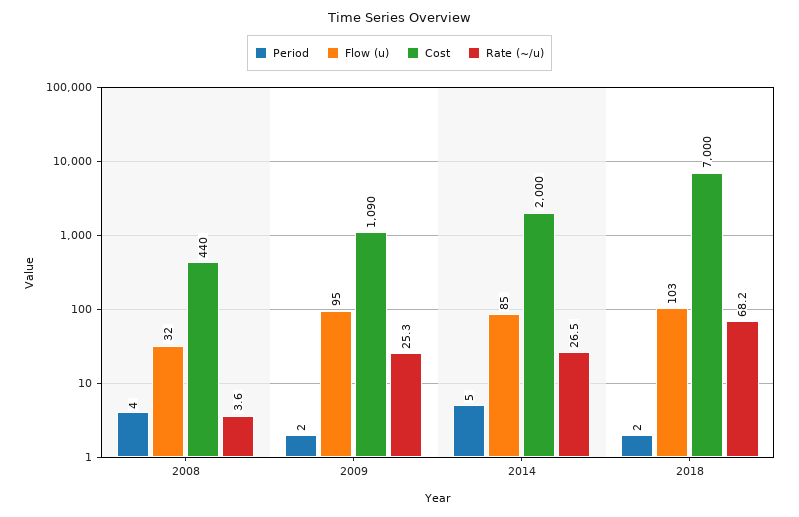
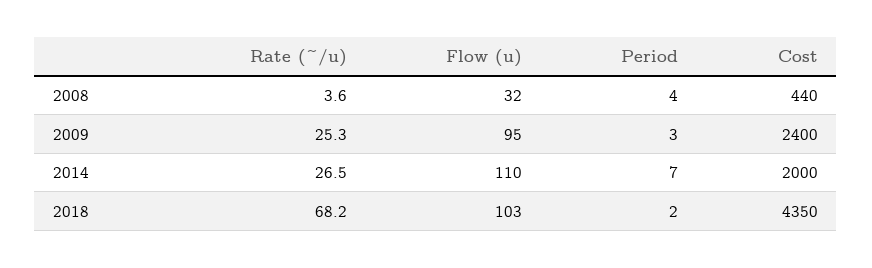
Period, 2009: 2 -> 3
Cost, 2009: 1090 -> 2400
Period, 2014: 5 -> 7
Flow (u), 2014: 85 -> 110
Cost, 2018: 7000 -> 4350

